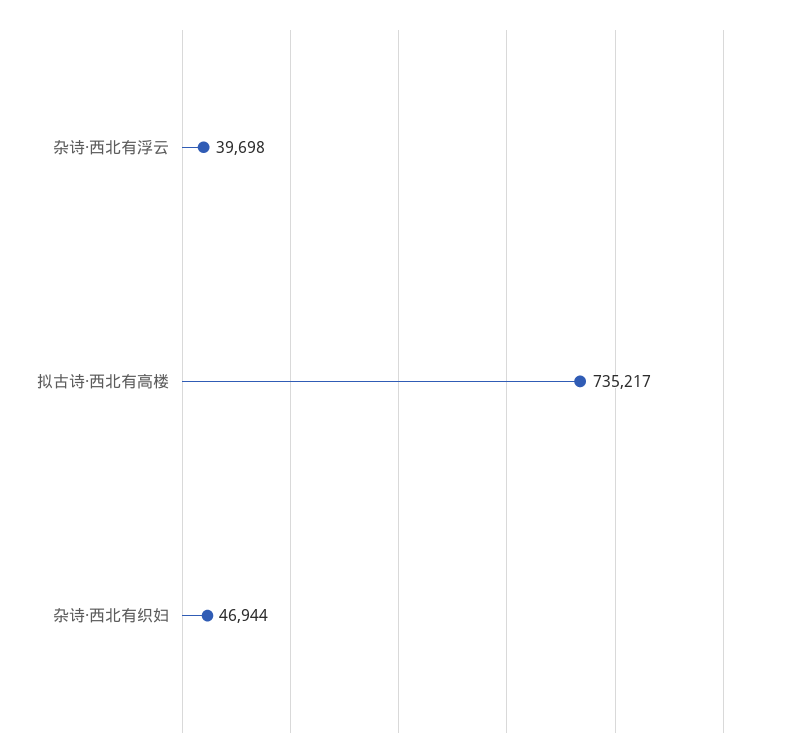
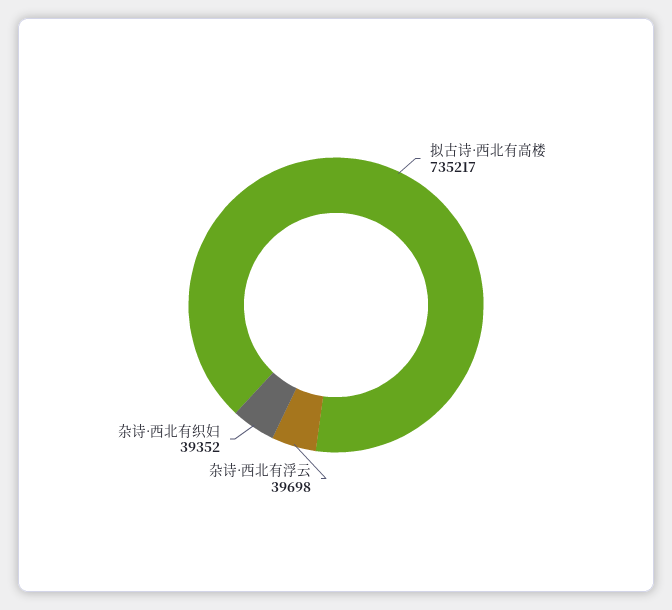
杂诗·西北有织妇: 46944 -> 39352

